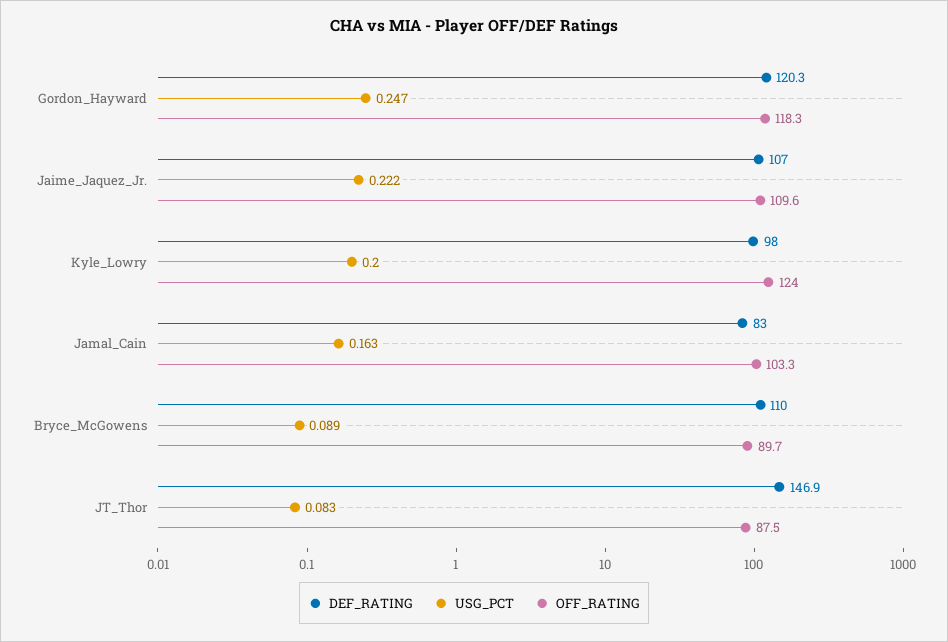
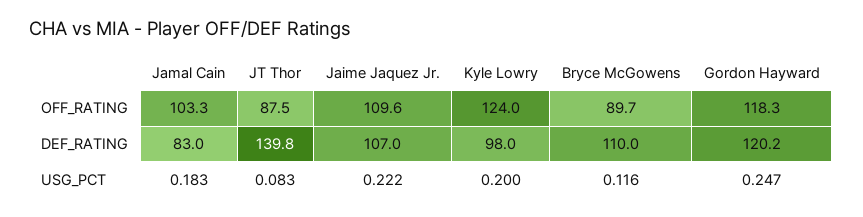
DEF_RATING, Gordon_Hayward: 120.3 -> 120.2
USG_PCT, Jamal_Cain: 0.163 -> 0.183
USG_PCT, Bryce_McGowens: 0.089 -> 0.116
DEF_RATING, JT_Thor: 146.9 -> 139.8

